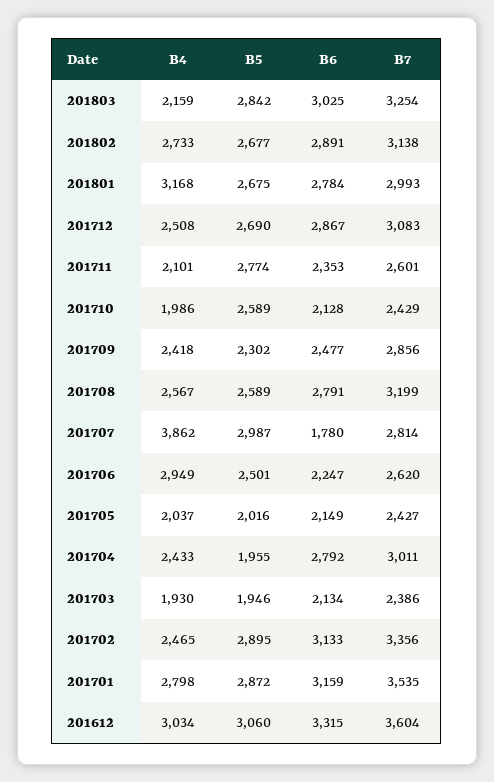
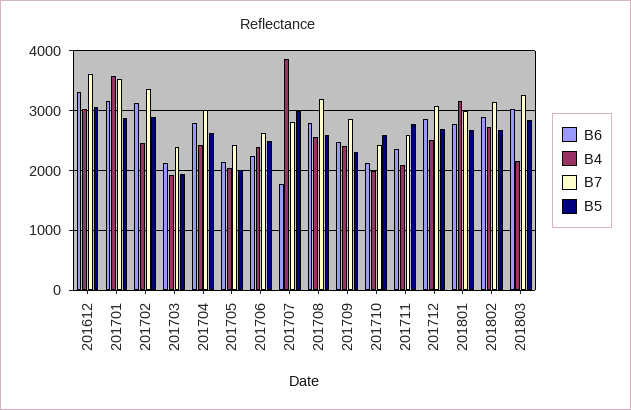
B4, 201706: 2949 -> 2400
B5, 201704: 1955 -> 2600
B4, 201701: 2798 -> 3600

